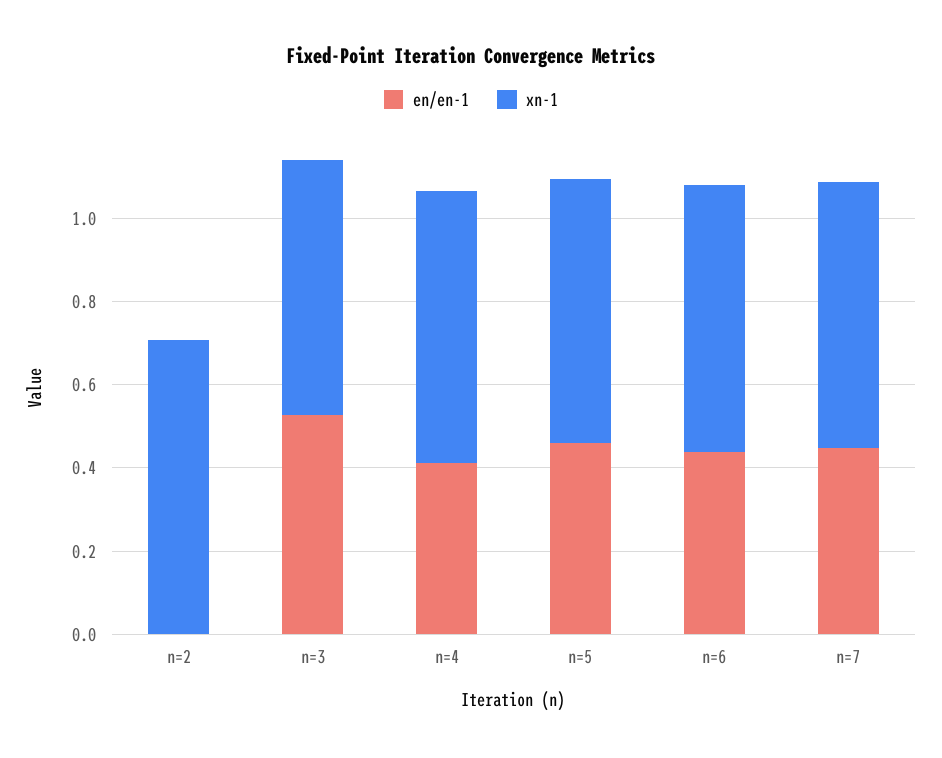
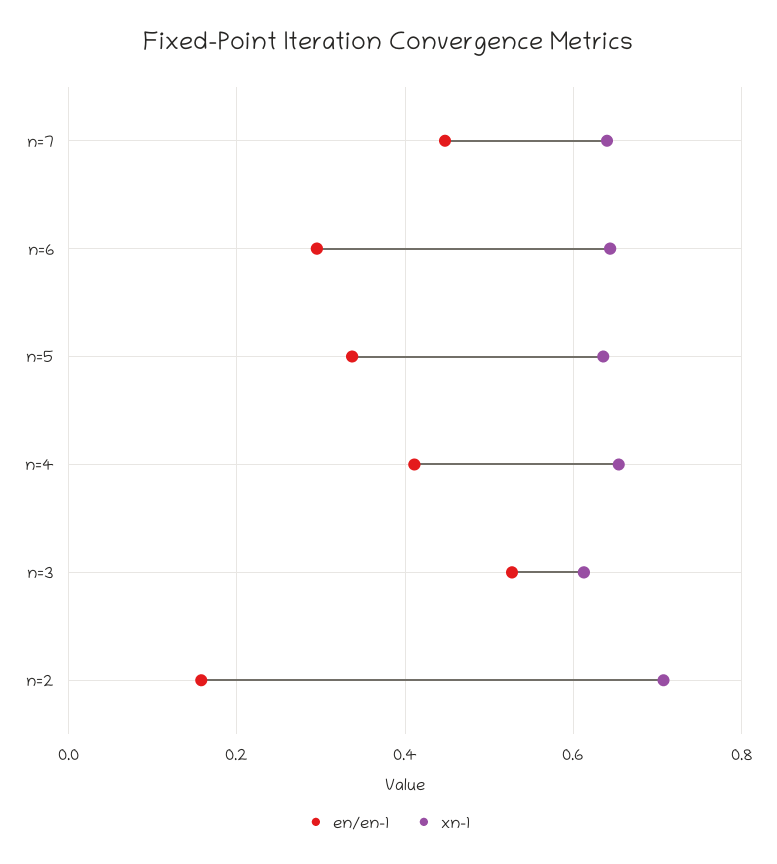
en/en-1, n=2: 0 -> 0.16
en/en-1, n=5: 0.45 -> 0.34
en/en-1, n=6: 0.45 -> 0.3

